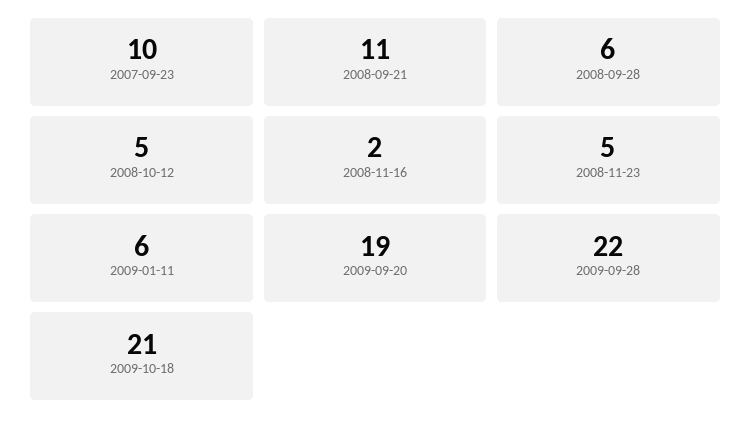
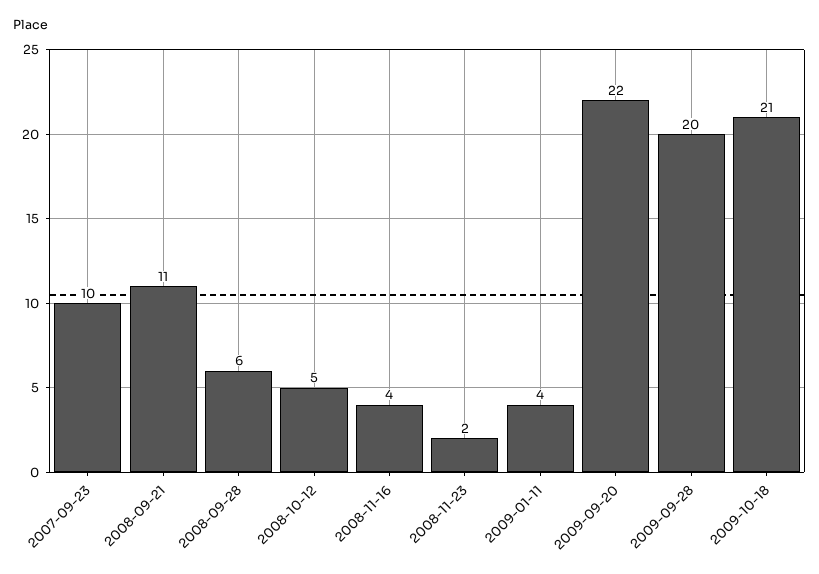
2008-11-16: 2 -> 4
2008-11-23: 5 -> 2
2009-01-11: 6 -> 4
2009-09-20: 19 -> 22
2009-09-28: 22 -> 20

